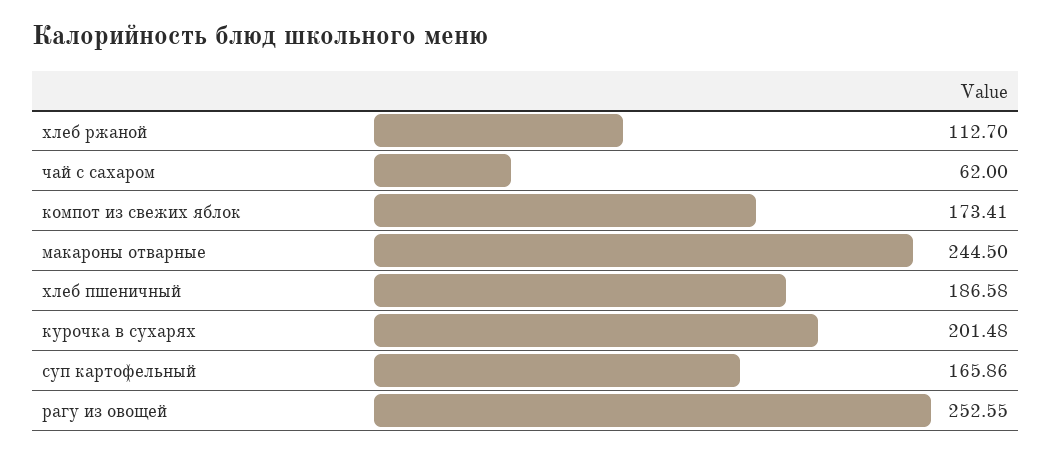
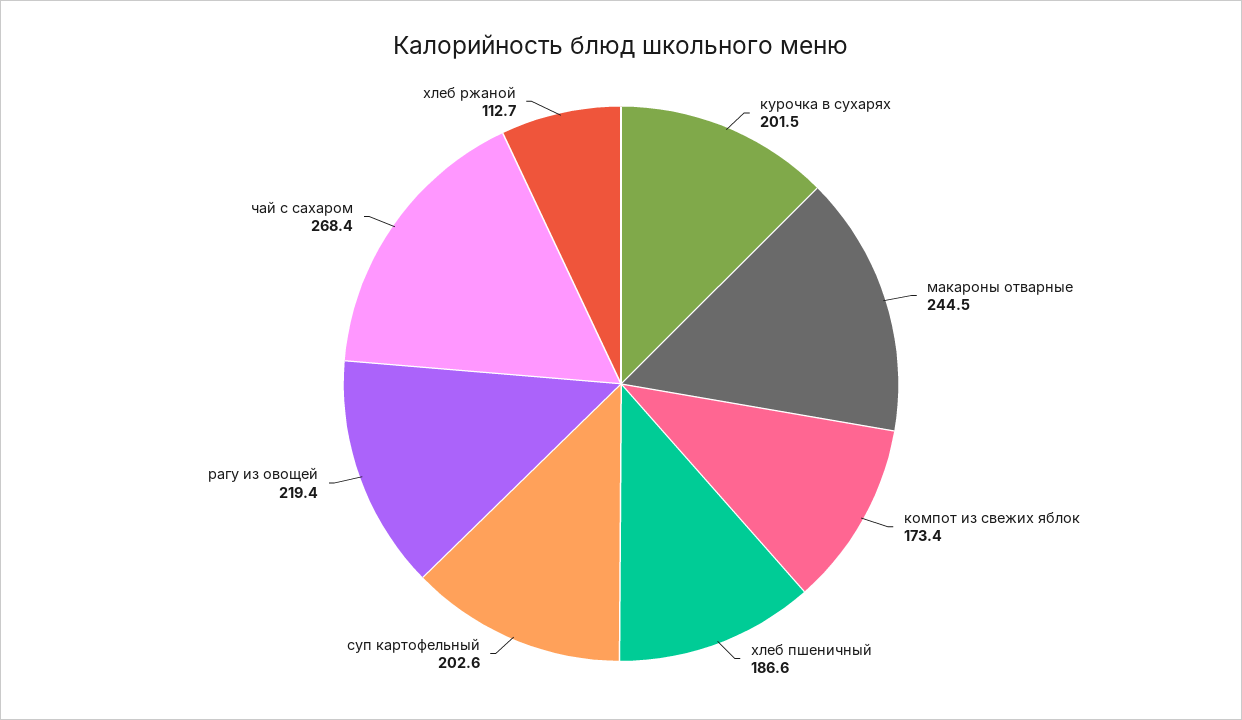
чай с сахаром: 62 -> 268.4
суп картофельный: 165.86 -> 202.6
рагу из овощей: 252.55 -> 219.4

